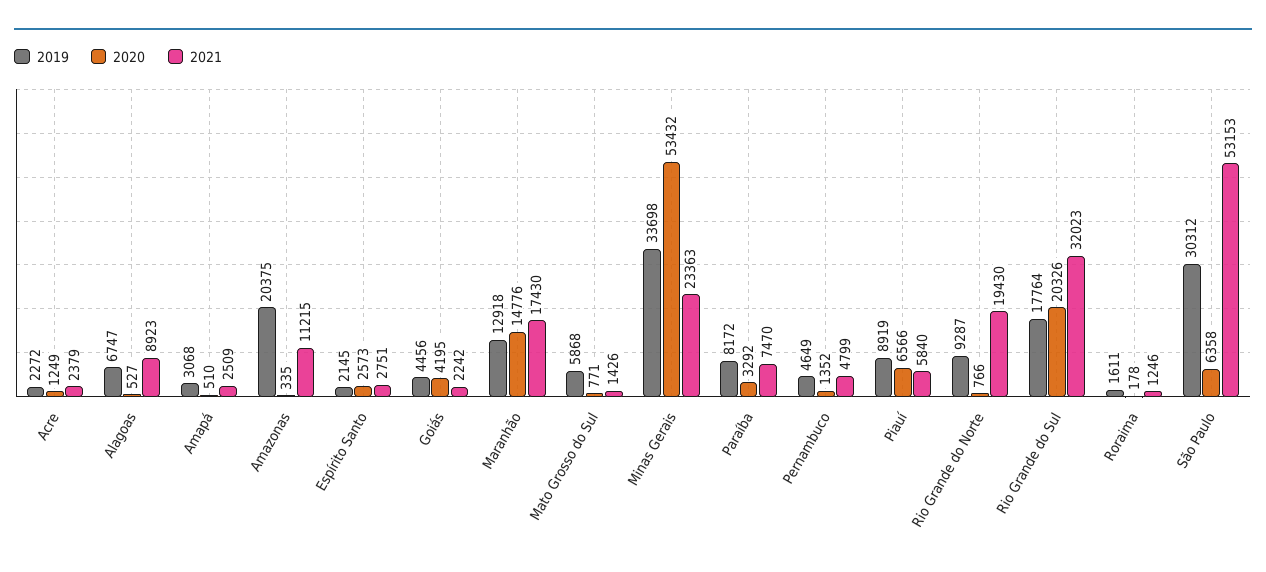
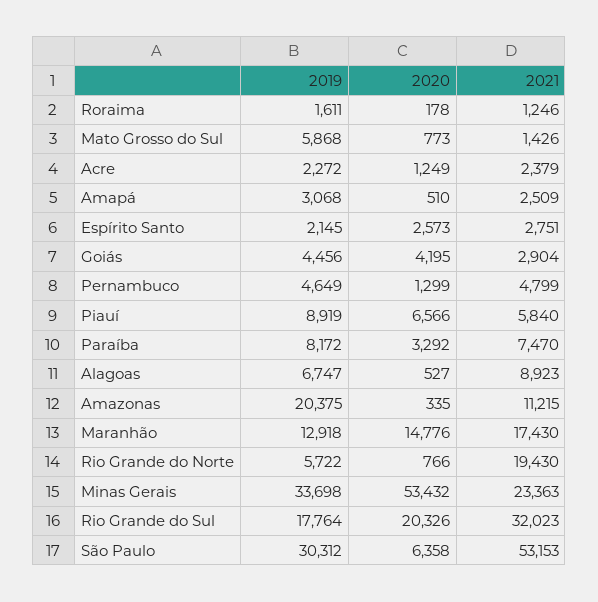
2021, Goiás: 2242 -> 2904
2020, Mato Grosso do Sul: 771 -> 773
2020, Pernambuco: 1352 -> 1299
2019, Rio Grande do Norte: 9287 -> 5722

